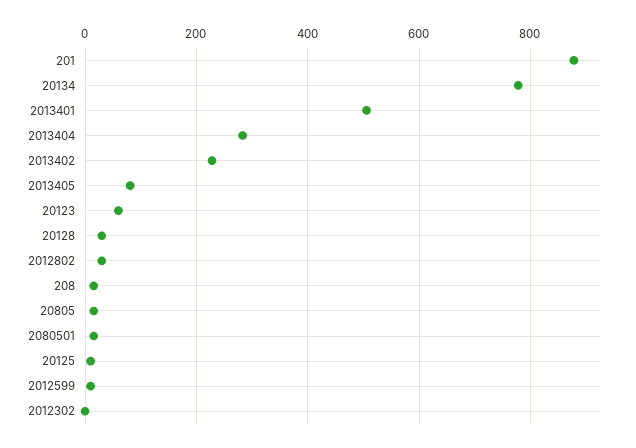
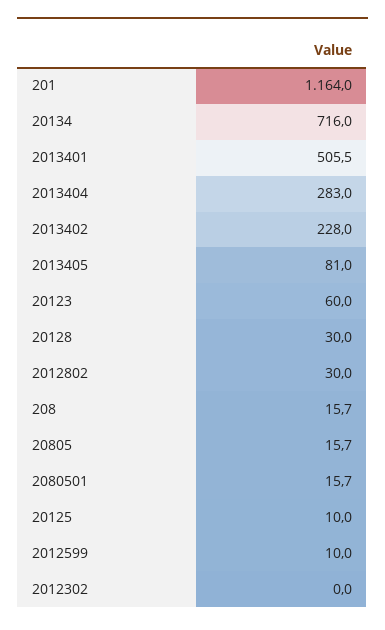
201: 880 -> 1164
20134: 780 -> 716

